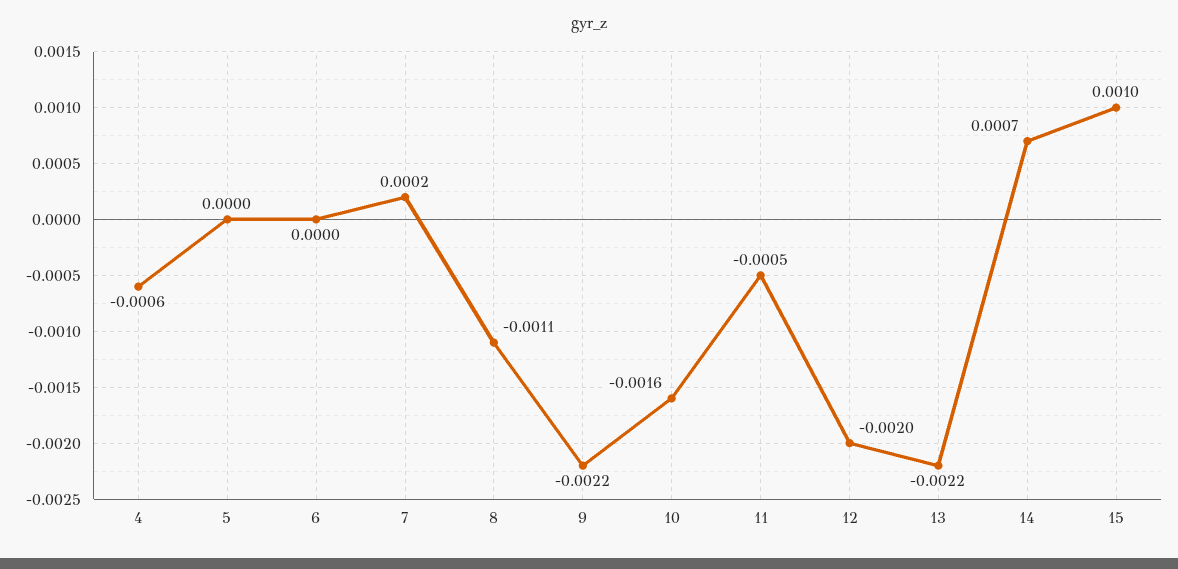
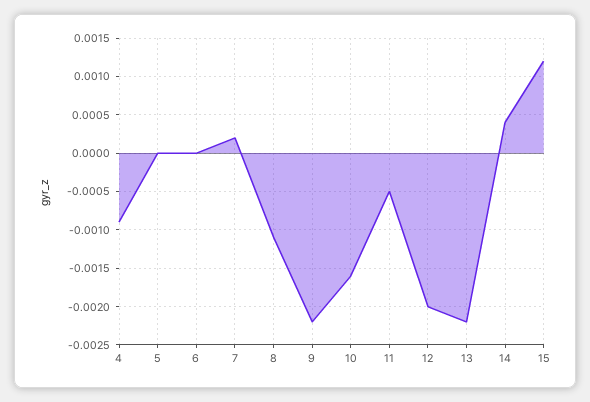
4: -0.0006 -> -0.0009
14: 0.0007 -> 0.0004
15: 0.001 -> 0.0012

